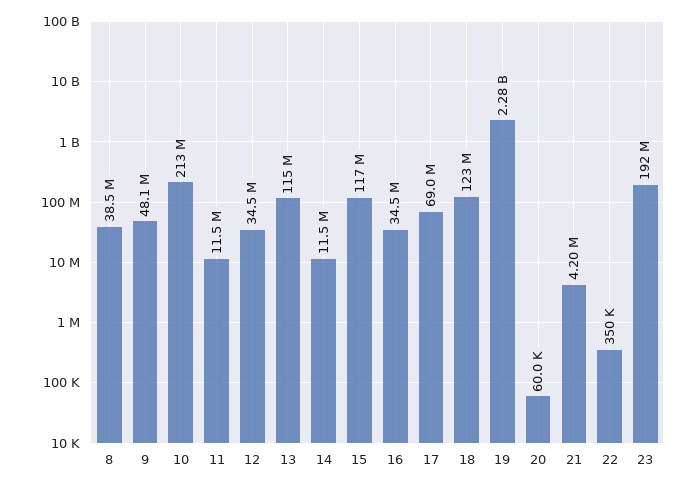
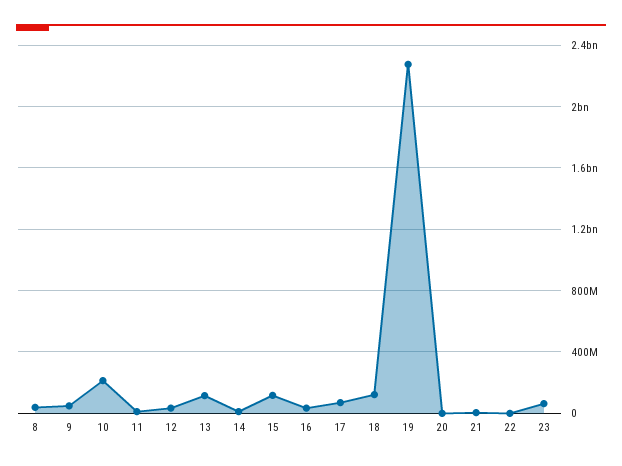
23: 192000000 -> 50000000

